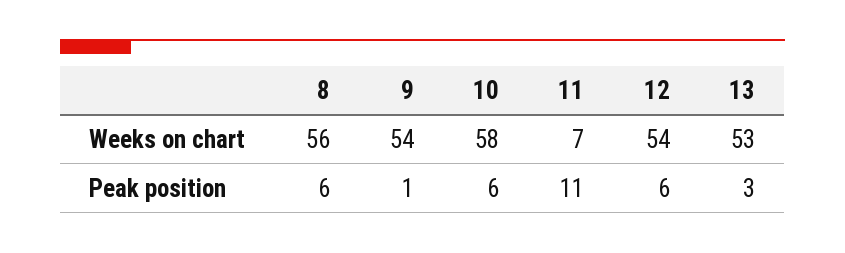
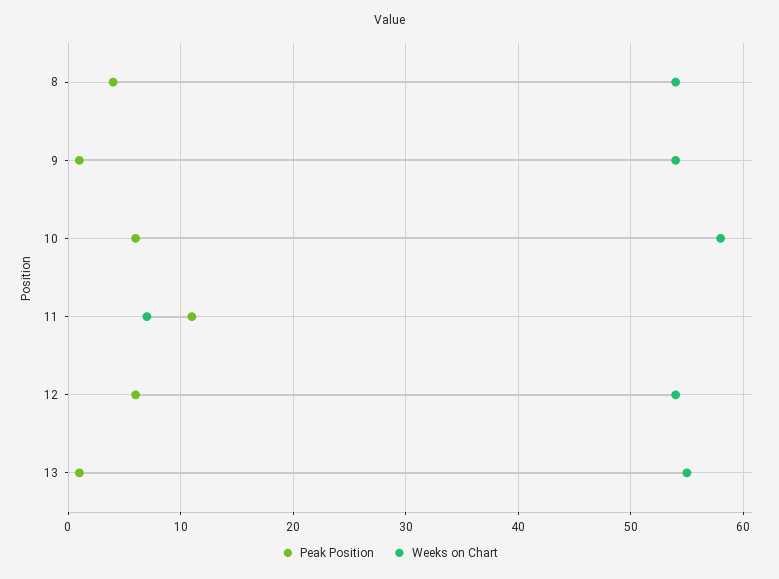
Weeks on chart, 8: 56 -> 54
Weeks on chart, 13: 53 -> 55
Peak position, 8: 6 -> 4
Peak position, 13: 3 -> 1

